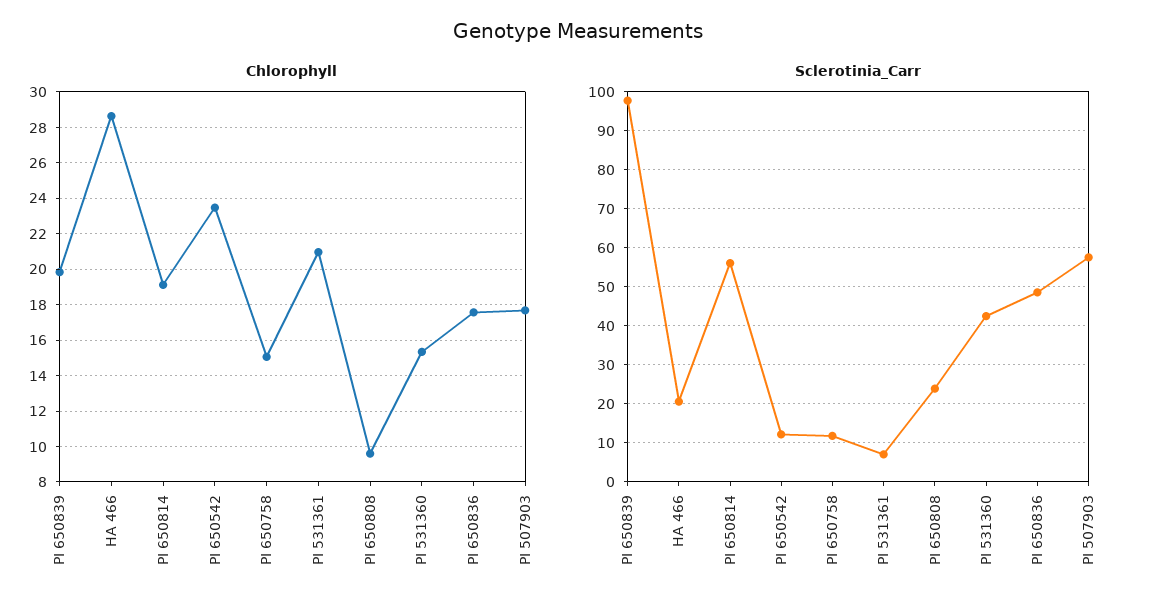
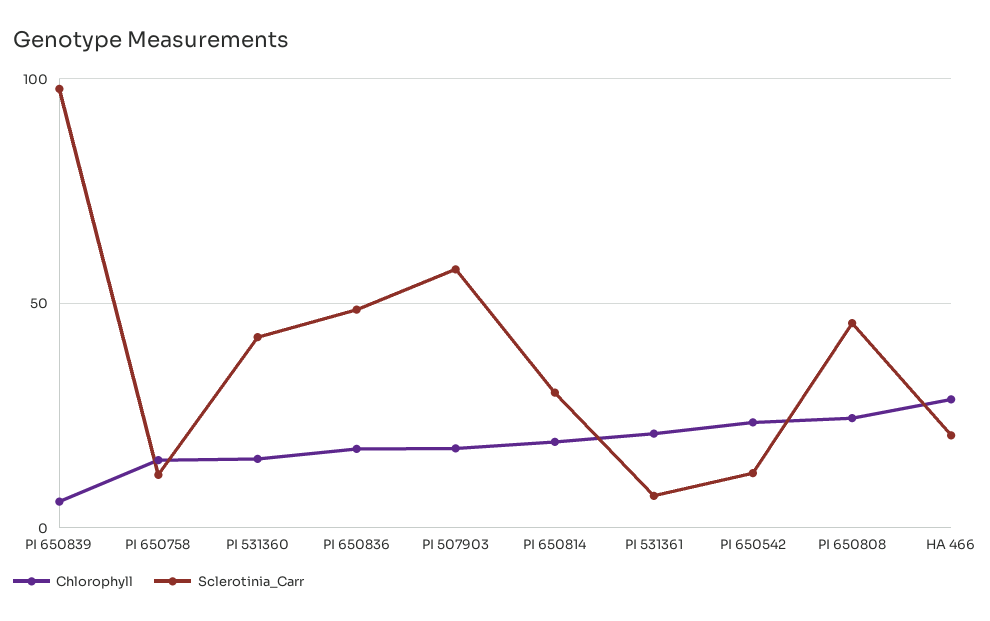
Chlorophyll, PI 650839: 20 -> 5
Chlorophyll, PI 650808: 9.5 -> 25
Sclerotinia_Carr, PI 650814: 56 -> 30
Sclerotinia_Carr, PI 650808: 24 -> 45

